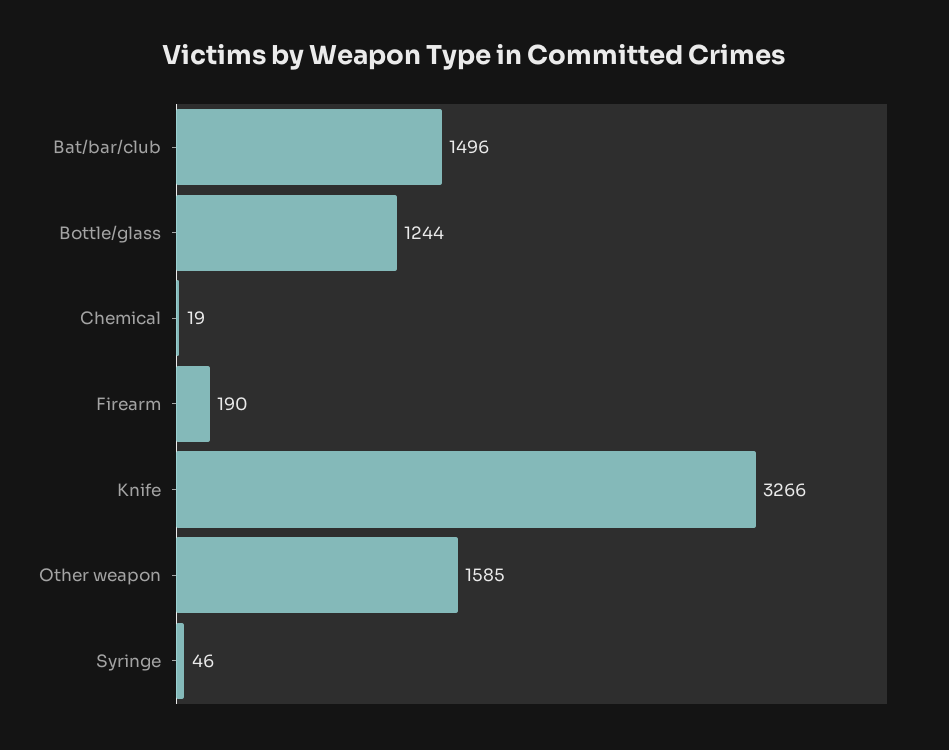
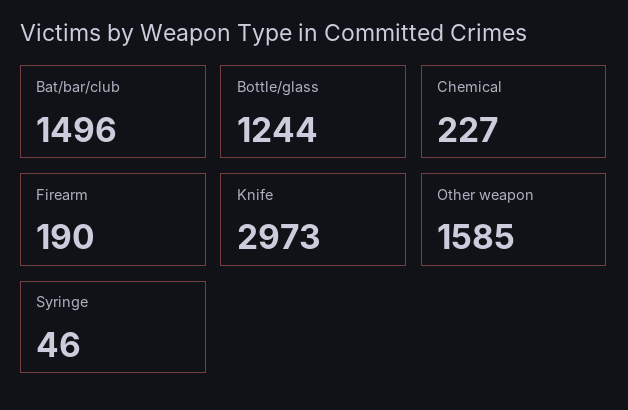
Chemical: 19 -> 227
Knife: 3266 -> 2973

